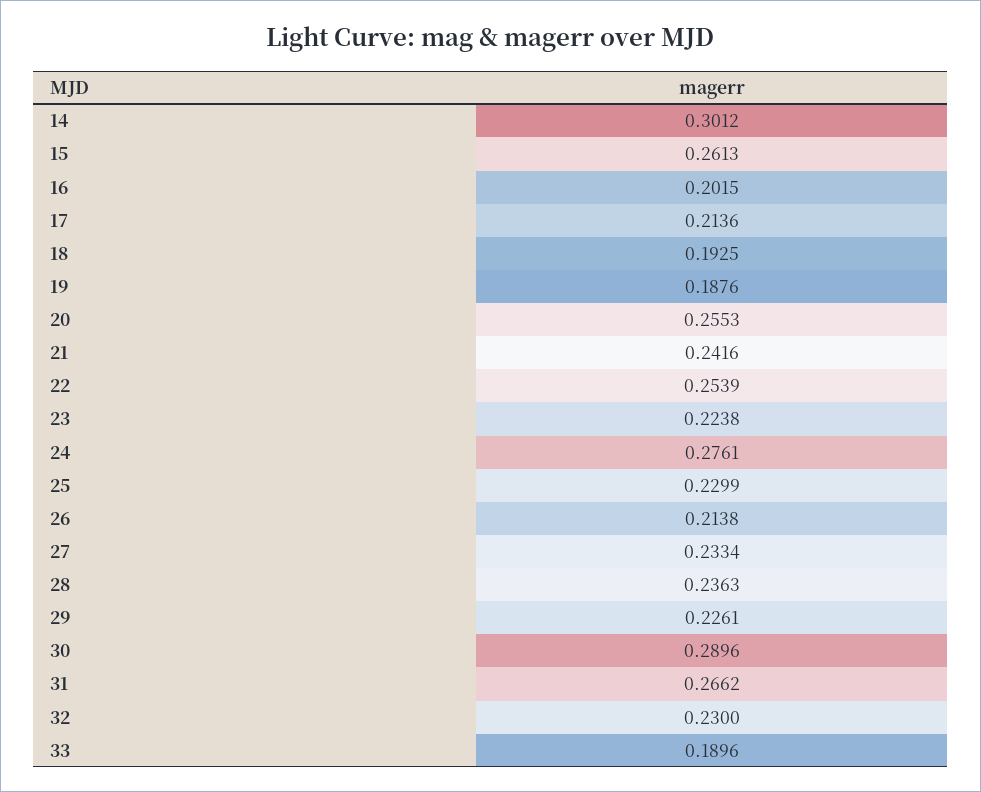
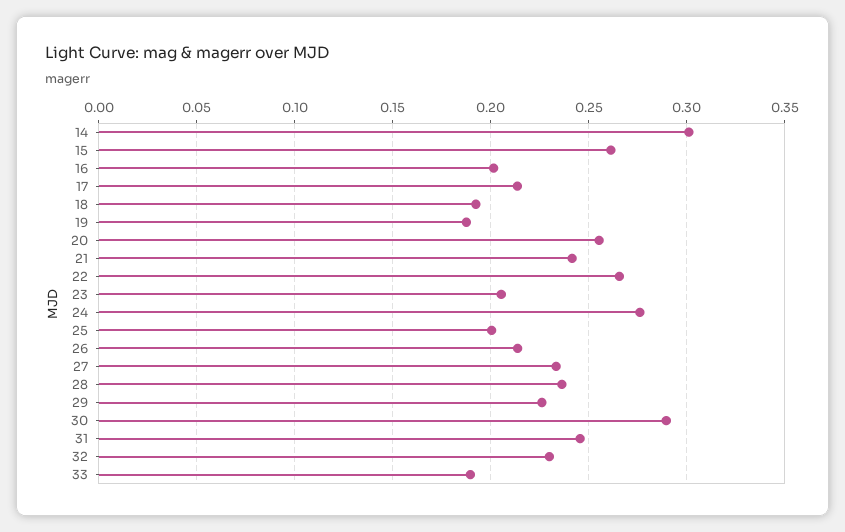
22: 0.2539 -> 0.265
23: 0.2238 -> 0.205
25: 0.2299 -> 0.2
31: 0.2662 -> 0.245

